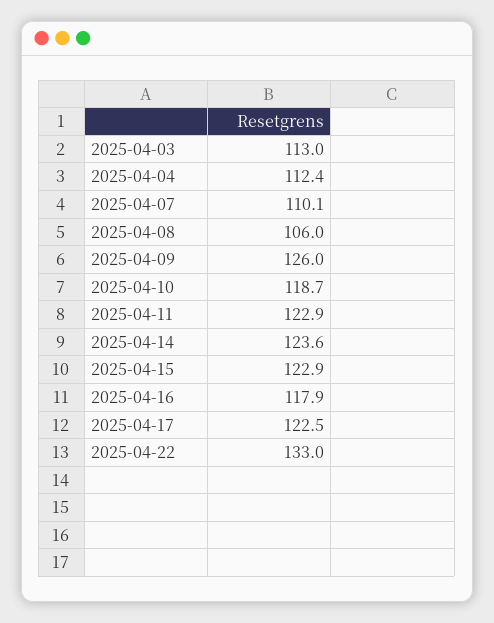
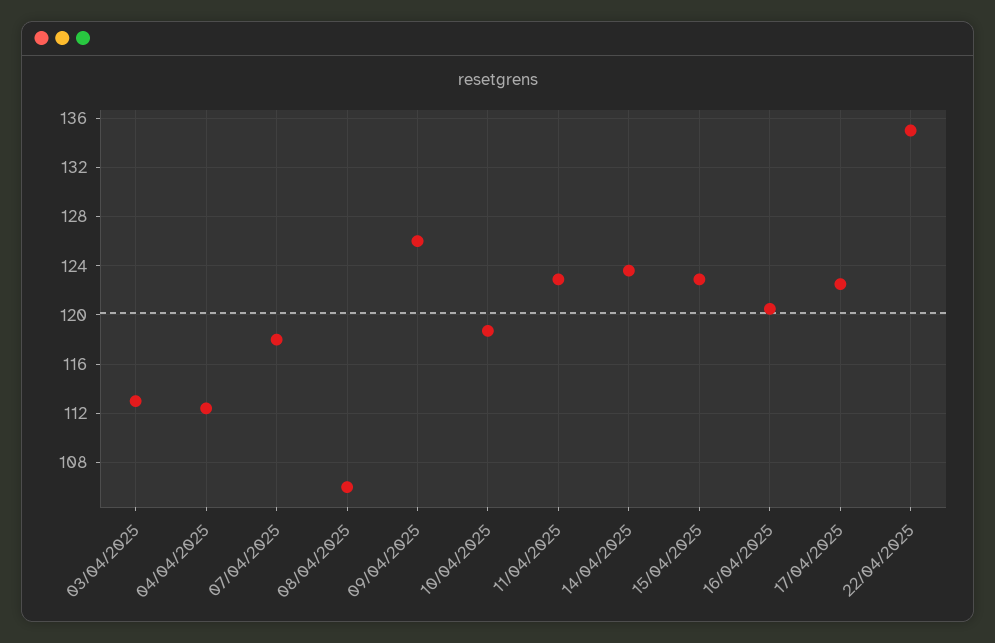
2025-04-07: 110.1 -> 118
2025-04-16: 117.9 -> 120.5
2025-04-22: 133 -> 135

